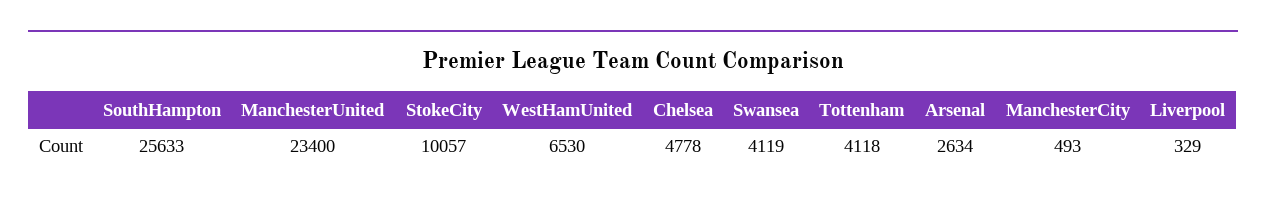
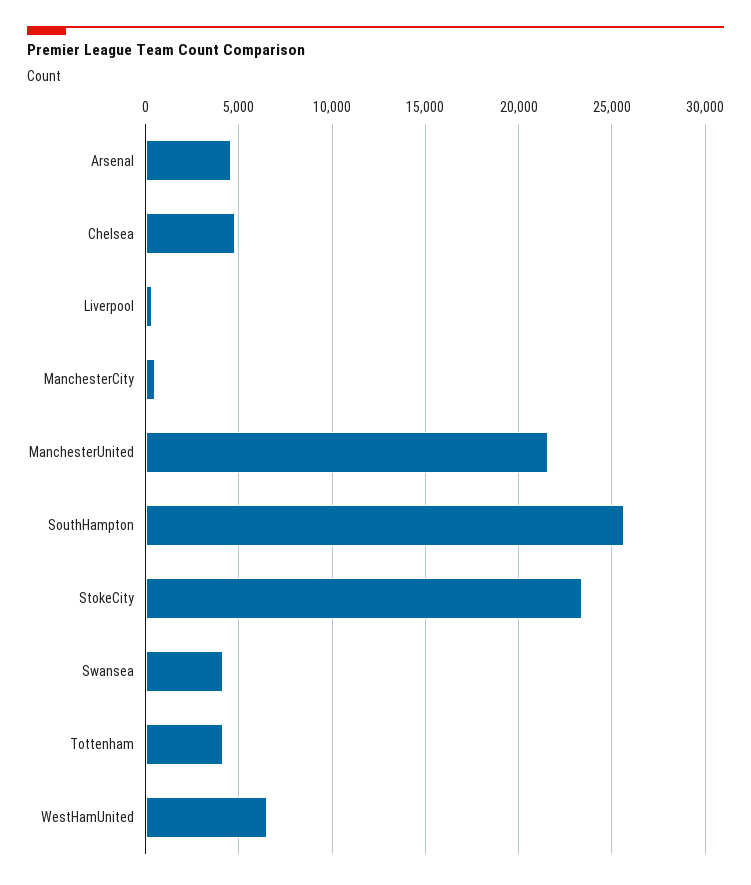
ManchesterUnited: 23400 -> 21500
StokeCity: 10057 -> 23500
Arsenal: 2634 -> 4500

